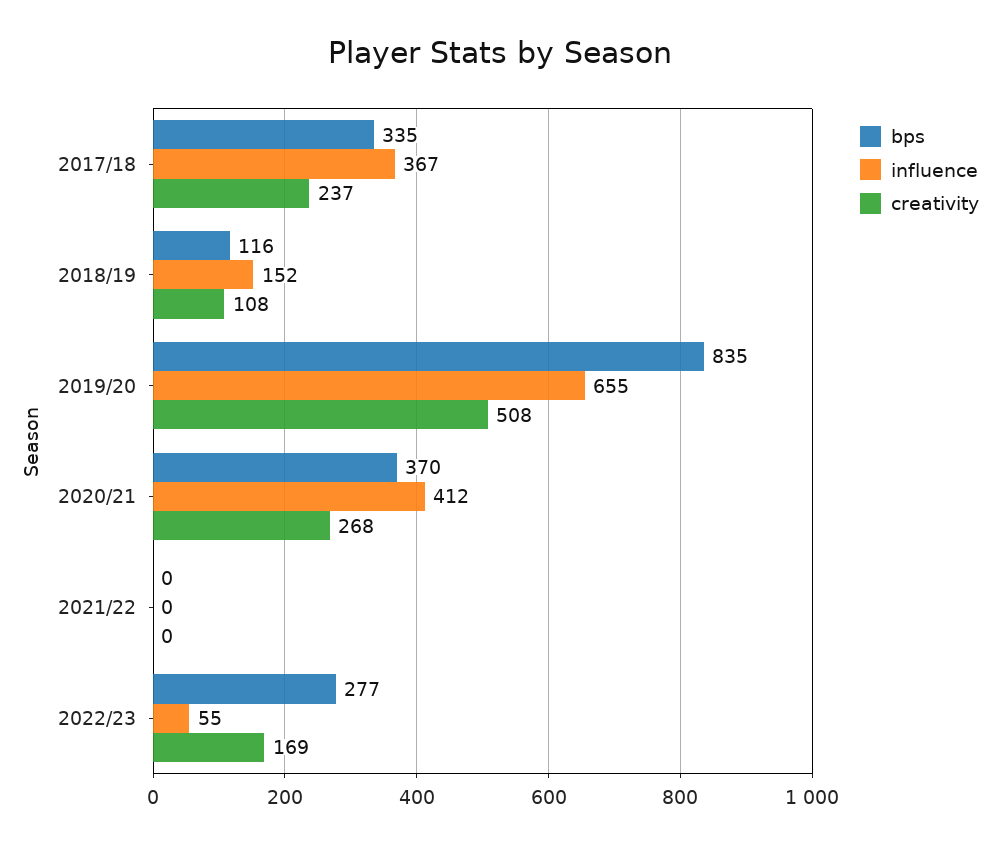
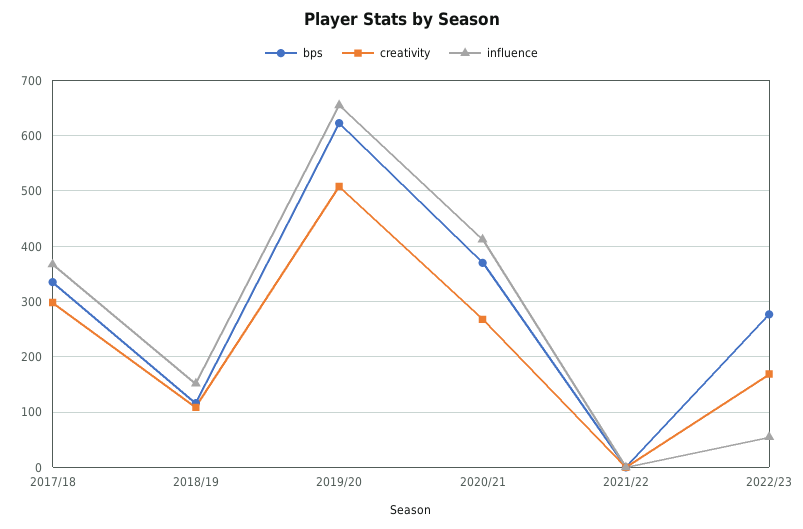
creativity, 2017/18: 237 -> 300
bps, 2019/20: 835 -> 620

